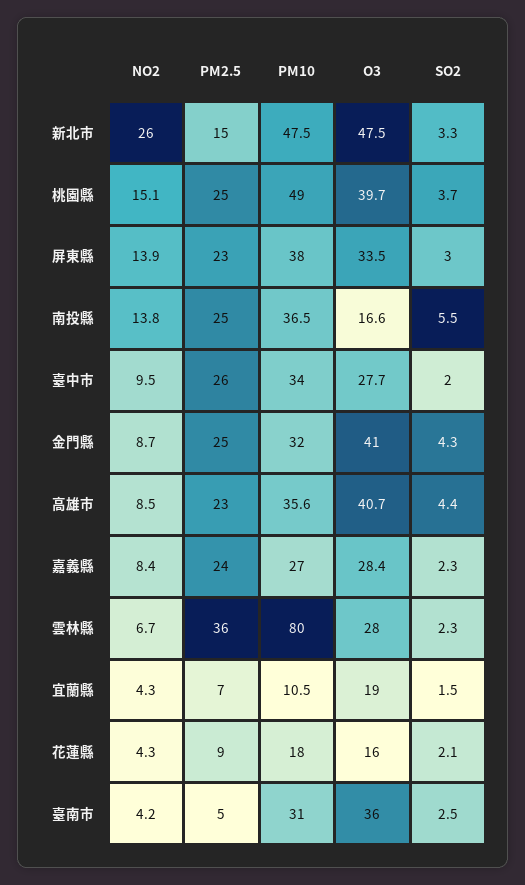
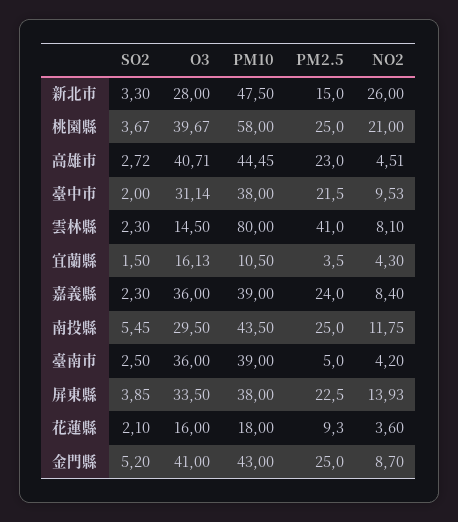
O3, 新北市: 47.5 -> 28
NO2, 桃園縣: 15.1 -> 21
PM10, 桃園縣: 49 -> 58
SO2, 屏東縣: 3 -> 3.85
NO2, 南投縣: 13.8 -> 11.75
PM10, 南投縣: 36.5 -> 43.5
O3, 南投縣: 16.6 -> 29.5
PM2.5, 臺中市: 26 -> 21.5
PM10, 臺中市: 34 -> 38
O3, 臺中市: 27.7 -> 31.14
PM10, 金門縣: 32 -> 43
SO2, 金門縣: 4.3 -> 5.2
NO2, 高雄市: 8.5 -> 4.51
PM10, 高雄市: 35.6 -> 44.45
SO2, 高雄市: 4.4 -> 2.72
PM10, 嘉義縣: 27 -> 39
O3, 嘉義縣: 28.4 -> 36
NO2, 雲林縣: 6.7 -> 8.1
PM2.5, 雲林縣: 36 -> 41
O3, 雲林縣: 28 -> 14.5
PM2.5, 宜蘭縣: 7 -> 3.5
O3, 宜蘭縣: 19 -> 16.13
NO2, 花蓮縣: 4.3 -> 3.6
PM10, 臺南市: 31 -> 39

